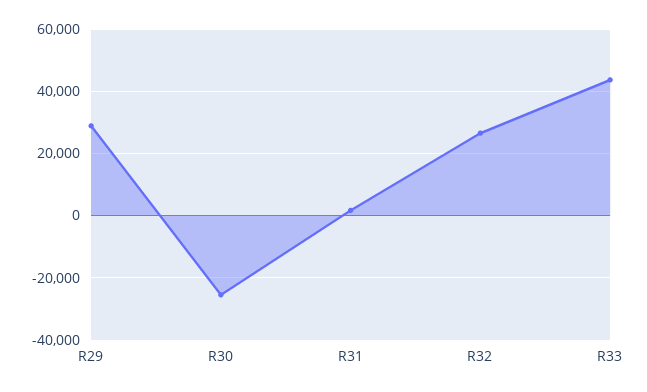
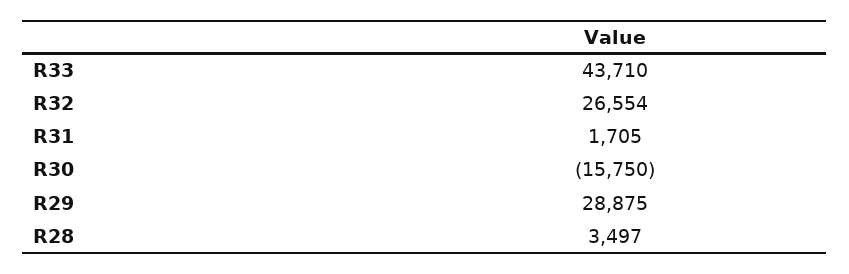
R30: -26000 -> -15750
R28: none -> 3497

